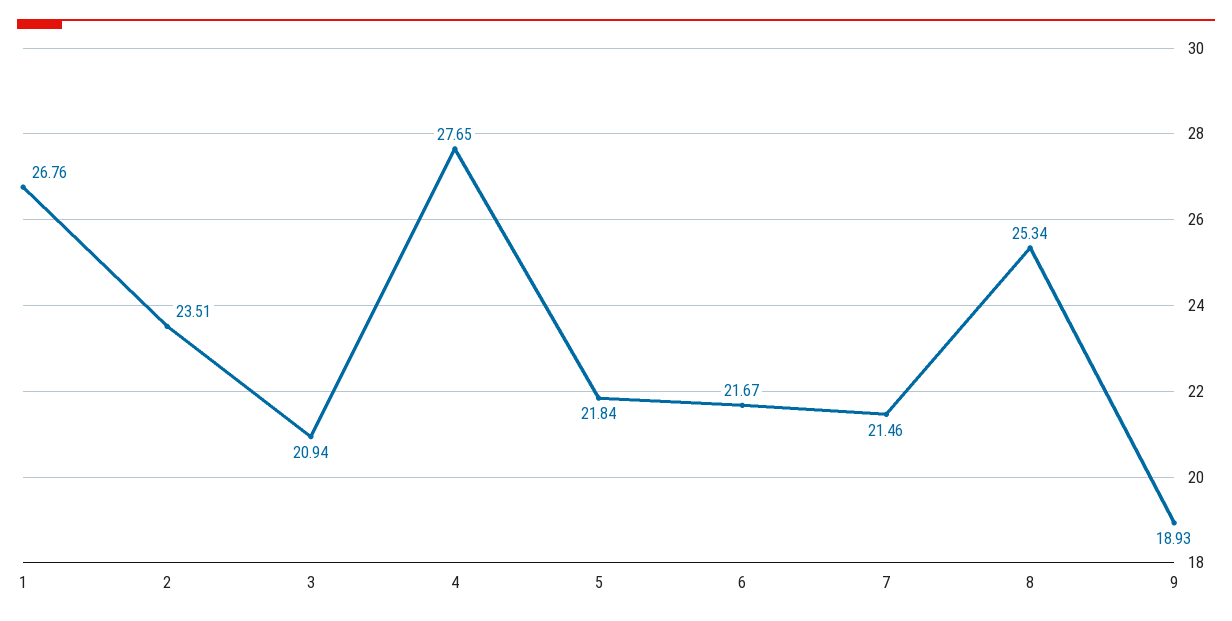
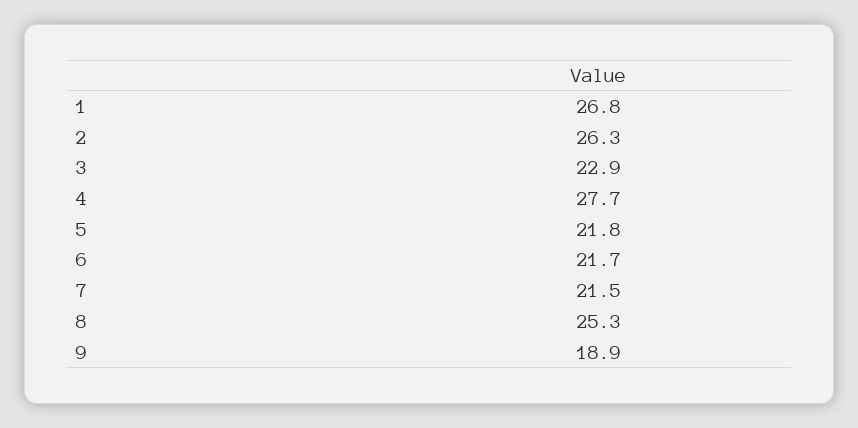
2: 23.51 -> 26.3
3: 20.94 -> 22.9

